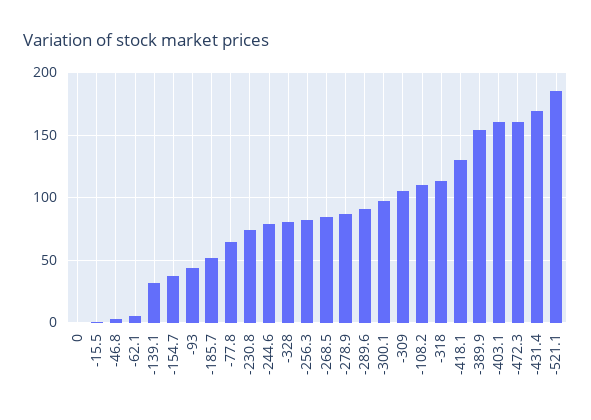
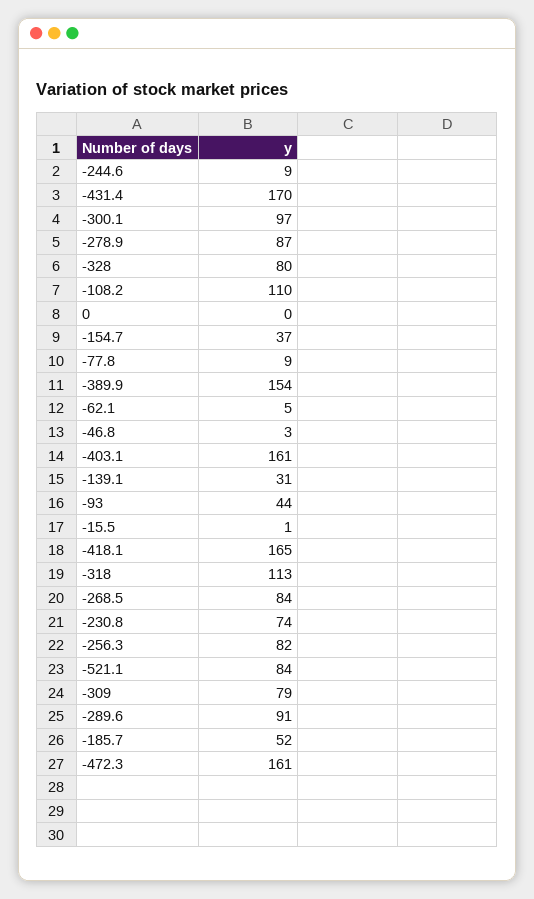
-77.8: 65 -> 9
-244.6: 80 -> 9
-309: 105 -> 79
-418.1: 130 -> 165
-521.1: 185 -> 84

